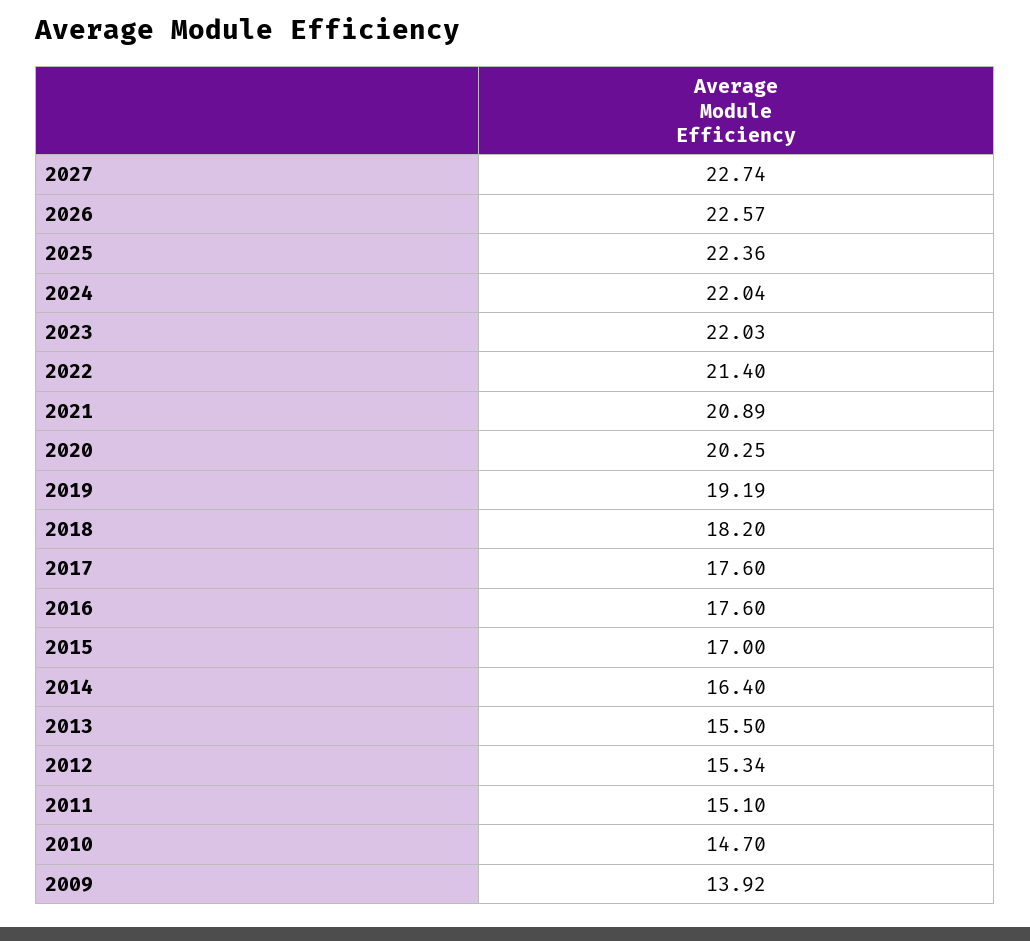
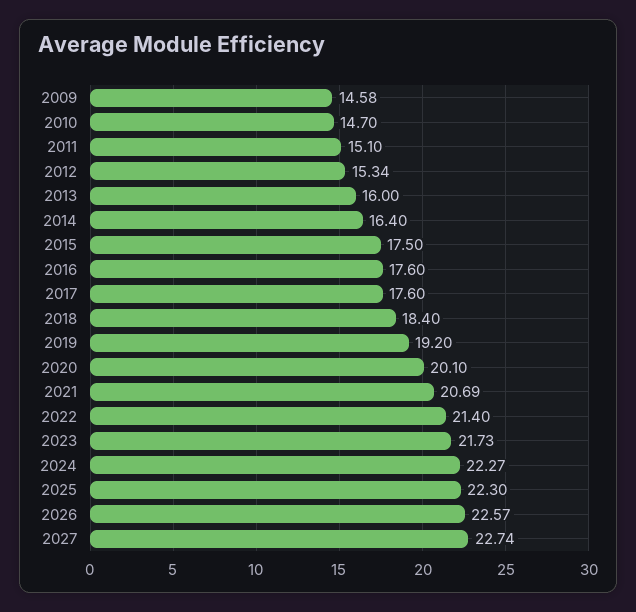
2025: 22.36 -> 22.3
2024: 22.04 -> 22.27
2023: 22.03 -> 21.73
2021: 20.89 -> 20.69
2020: 20.25 -> 20.1
2019: 19.19 -> 19.2
2018: 18.2 -> 18.4
2015: 17 -> 17.5
2013: 15.5 -> 16
2009: 13.92 -> 14.58

